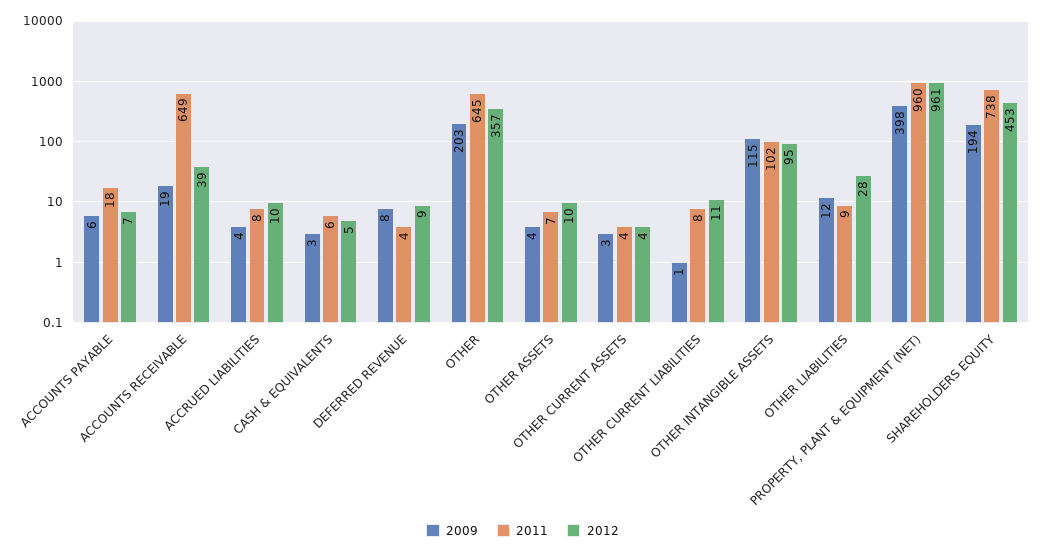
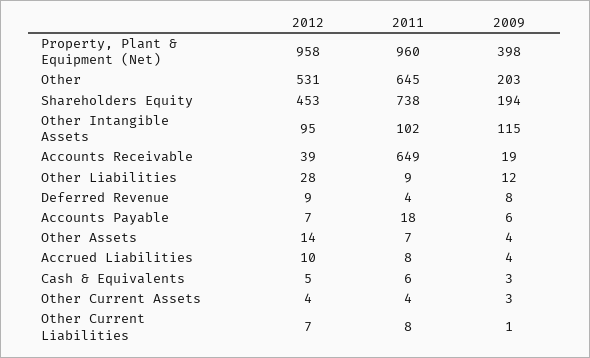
2012, OTHER: 357 -> 531
2012, OTHER ASSETS: 10 -> 14
2012, OTHER CURRENT LIABILITIES: 11 -> 7
2012, PROPERTY, PLANT & EQUIPMENT (NET): 961 -> 958

